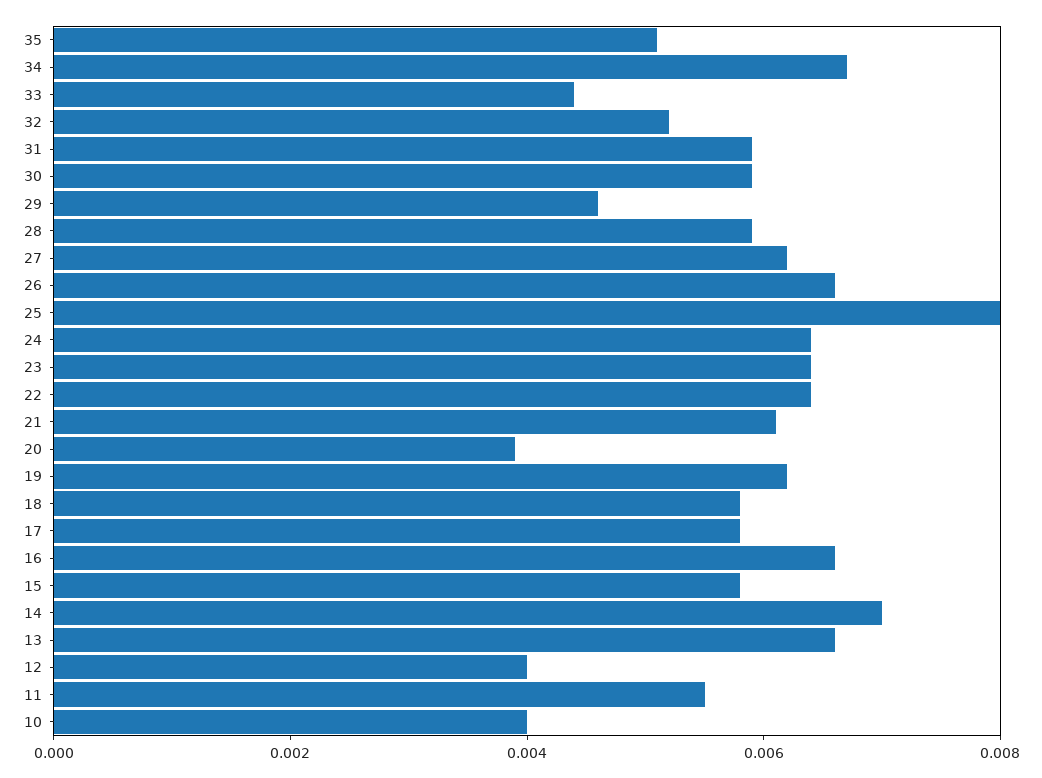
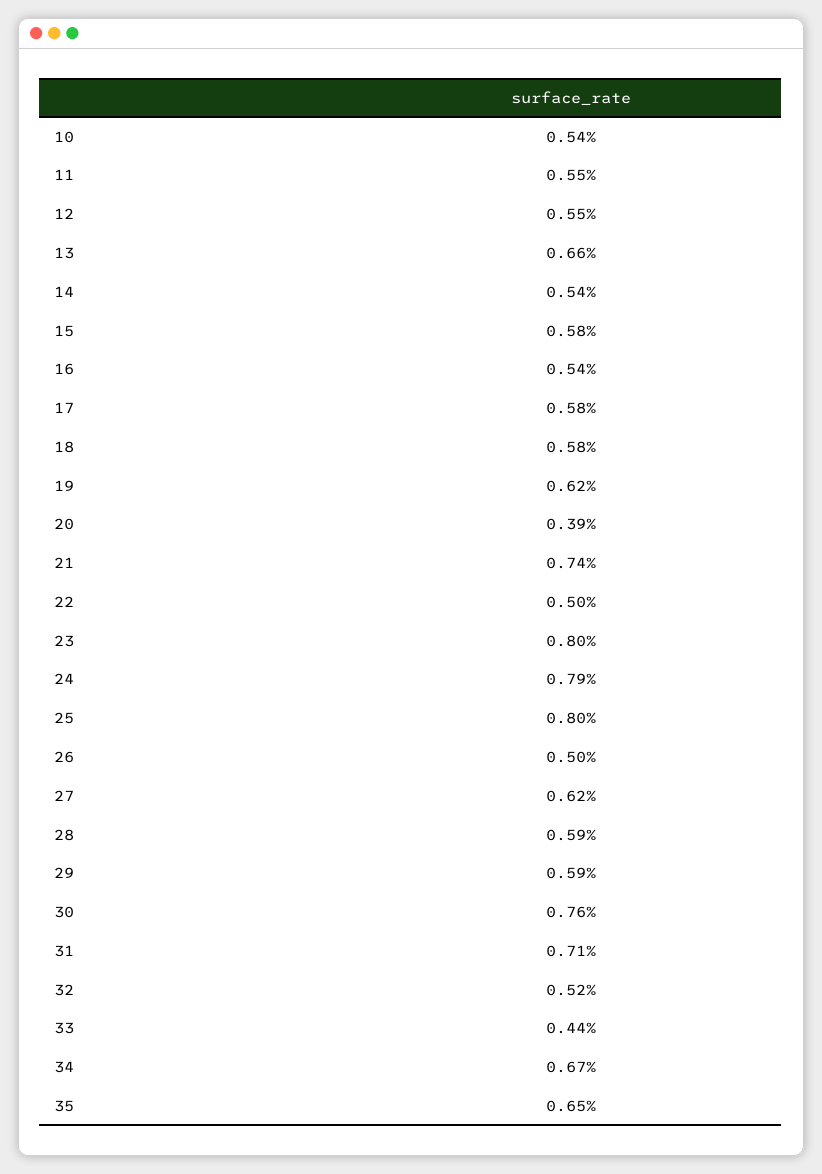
35: 0.005 -> 0.0065
31: 0.006 -> 0.0071
30: 0.006 -> 0.0076
29: 0.0045 -> 0.0059
26: 0.0065 -> 0.005
24: 0.0065 -> 0.0079
23: 0.0065 -> 0.008
22: 0.0065 -> 0.005
21: 0.006 -> 0.0074
16: 0.0065 -> 0.0054
14: 0.007 -> 0.0054
12: 0.004 -> 0.0055
10: 0.004 -> 0.0054

